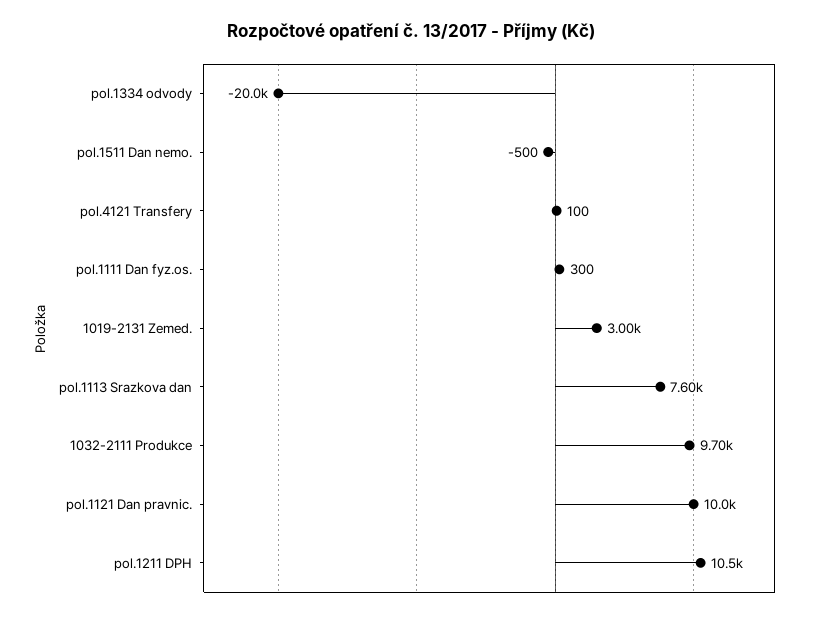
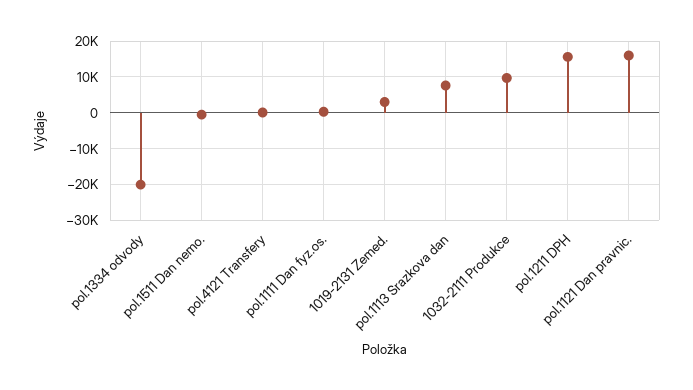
pol.1121 Dan pravnic.: 10000 -> 16000
pol.1211 DPH: 10500 -> 16000

